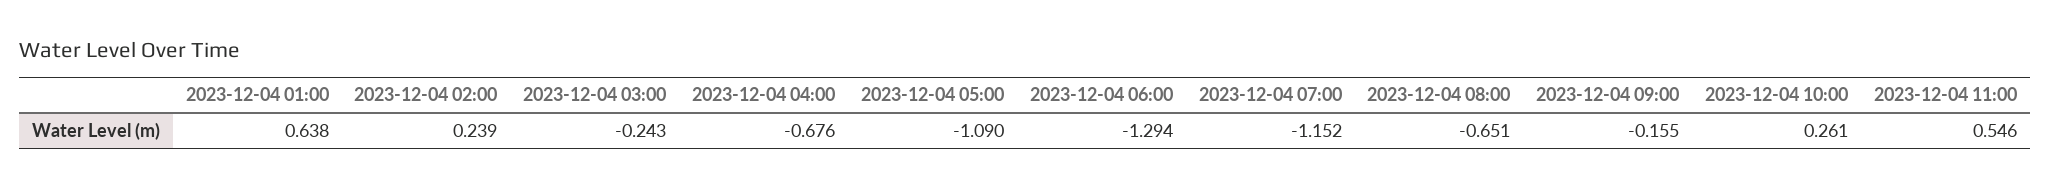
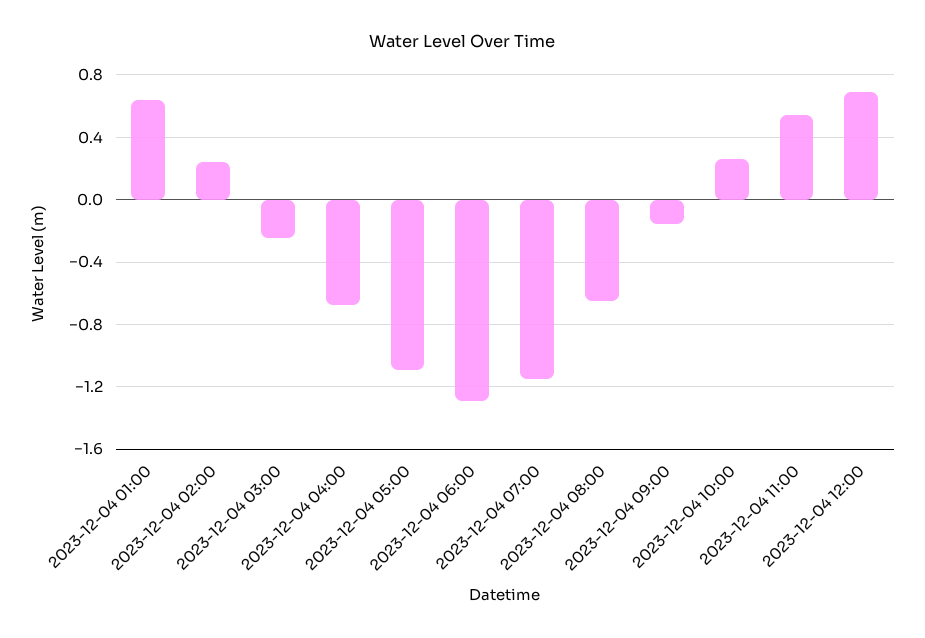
2023-12-04 12:00: none -> 0.7

